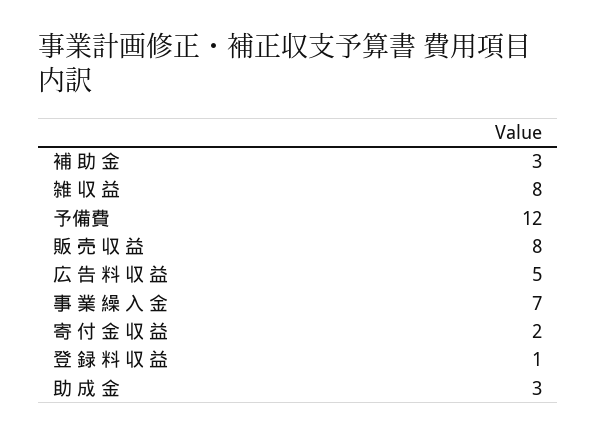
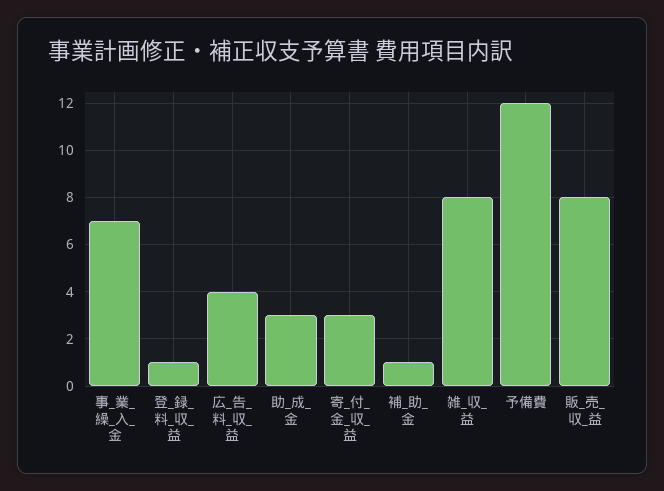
補 助 金: 3 -> 1
広 告 料 収 益: 5 -> 4
寄 付 金 収 益: 2 -> 3

